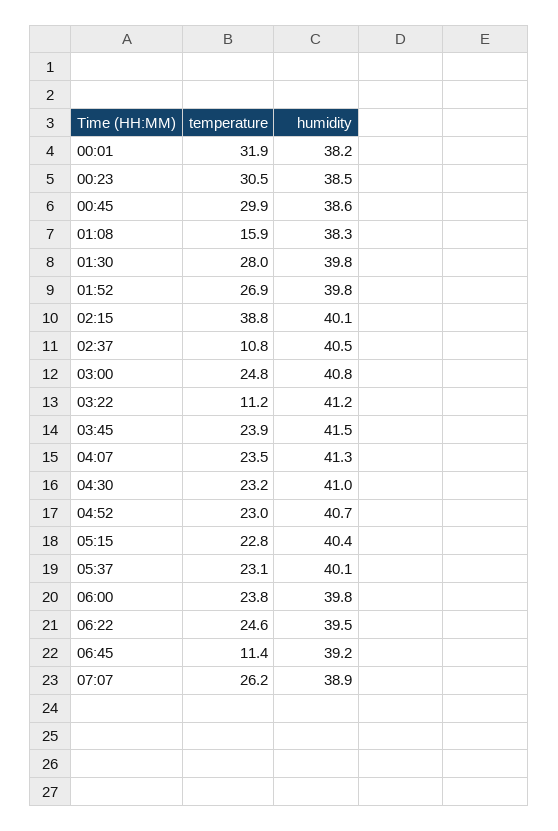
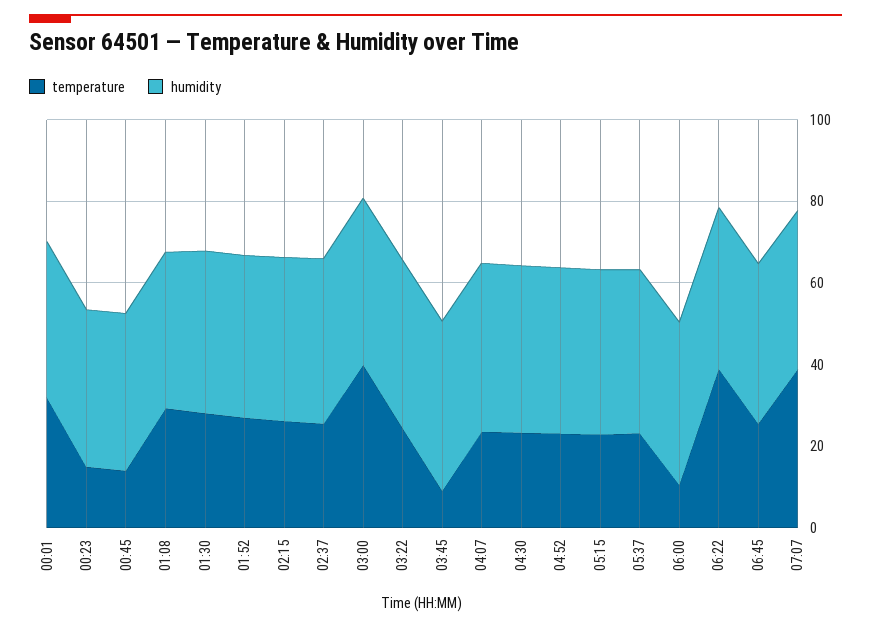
temperature, 00:23: 30.5 -> 15
temperature, 00:45: 29.9 -> 15
temperature, 01:08: 15.9 -> 30
temperature, 02:15: 38.8 -> 25
temperature, 02:37: 10.8 -> 25
temperature, 03:00: 24.8 -> 40
temperature, 03:22: 11.2 -> 25
temperature, 03:45: 23.9 -> 10
temperature, 06:00: 23.8 -> 10
temperature, 06:22: 24.6 -> 40
temperature, 06:45: 11.4 -> 25
temperature, 07:07: 26.2 -> 40

